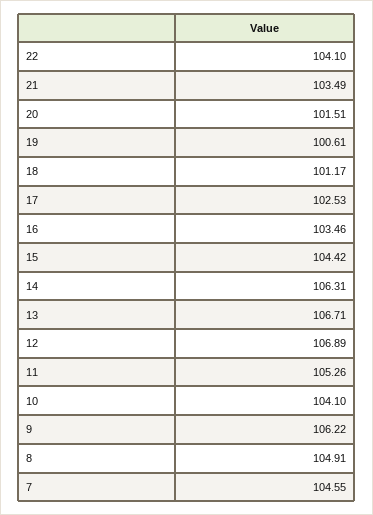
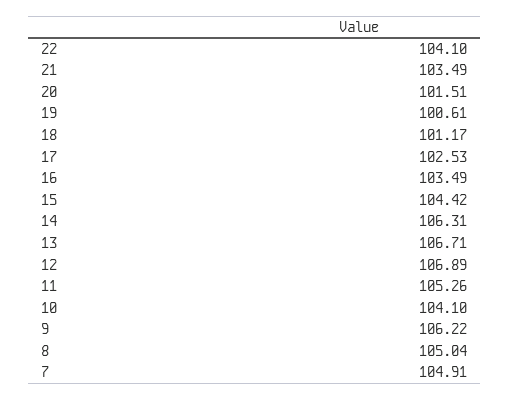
16: 103.46 -> 103.49
8: 104.91 -> 105.04
7: 104.55 -> 104.91

